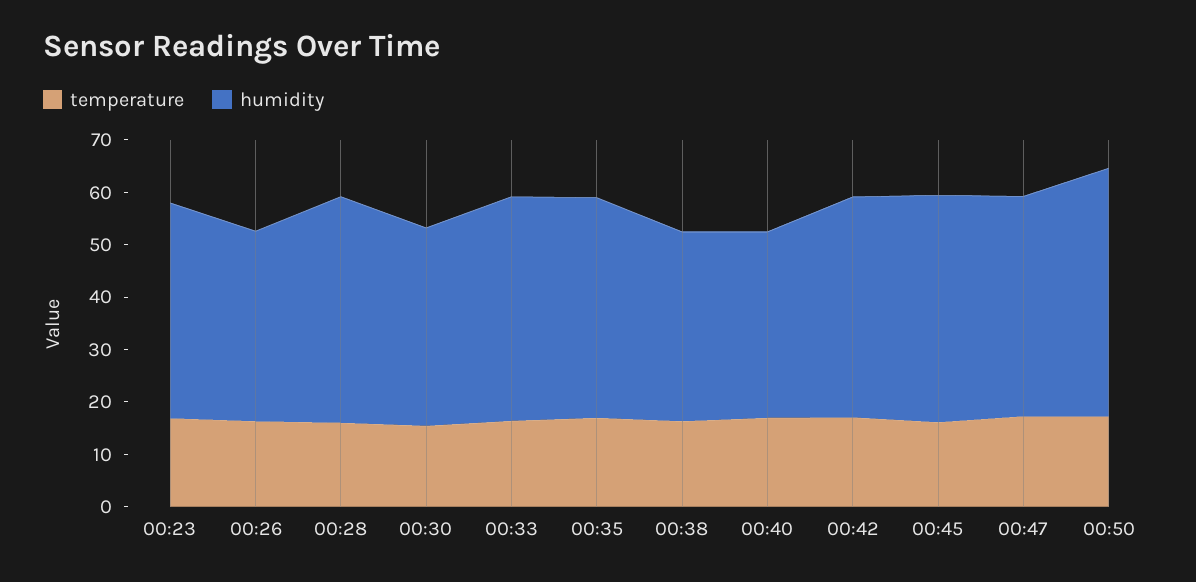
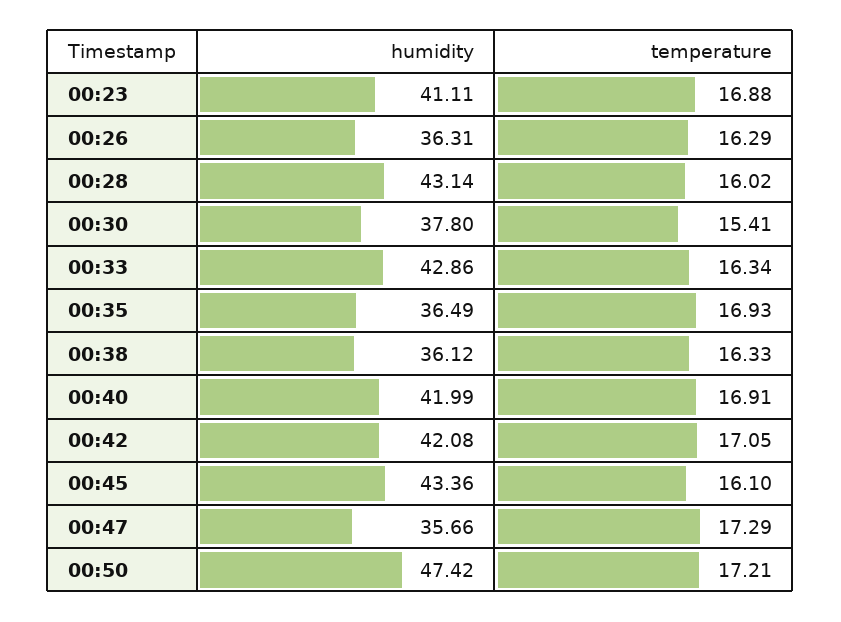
humidity, 00:35: 42 -> 36.49
humidity, 00:40: 36 -> 41.99
humidity, 00:47: 42 -> 35.66

